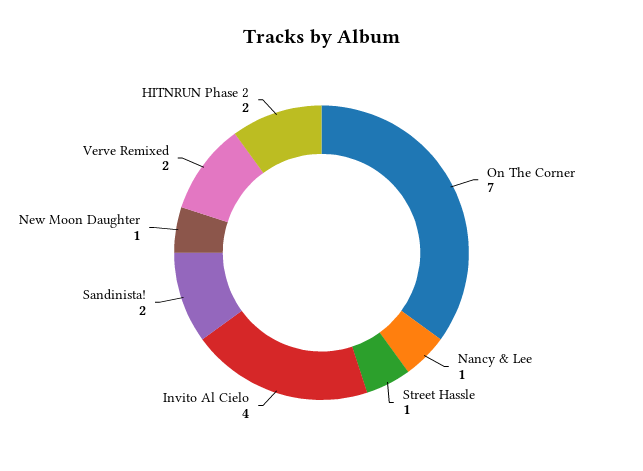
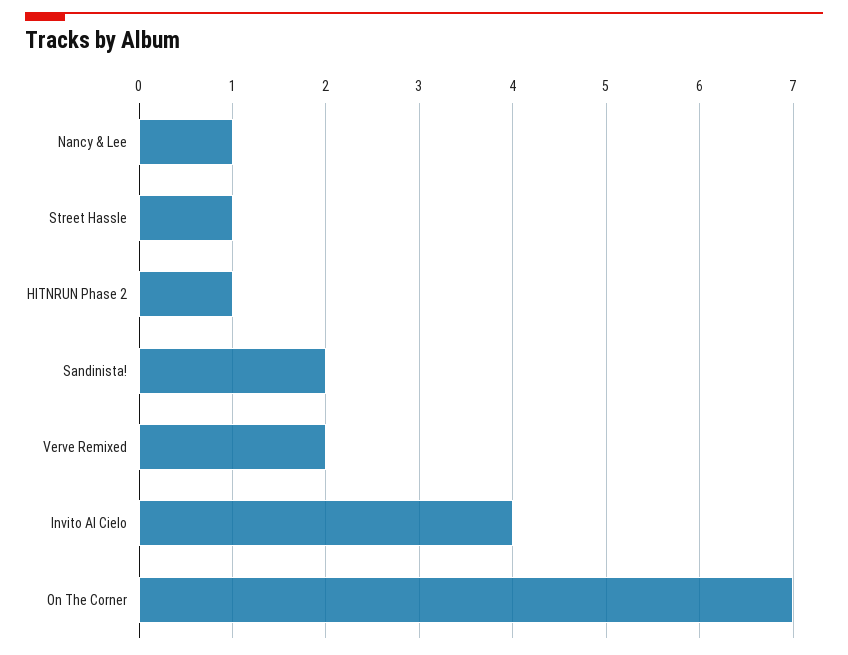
New Moon Daughter: 1 -> none
HITNRUN Phase 2: 2 -> 1

